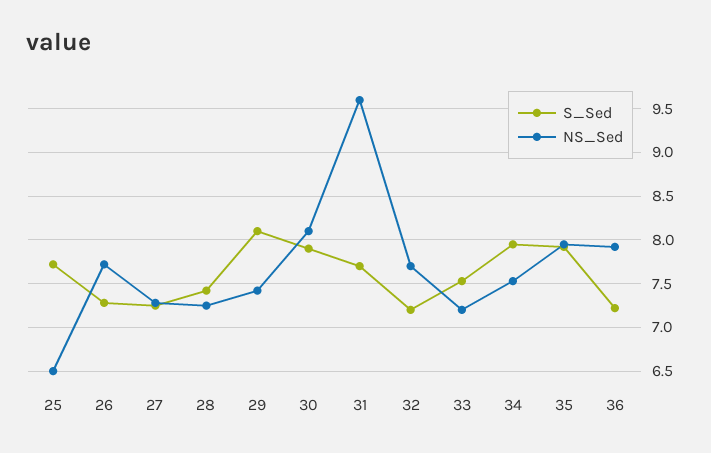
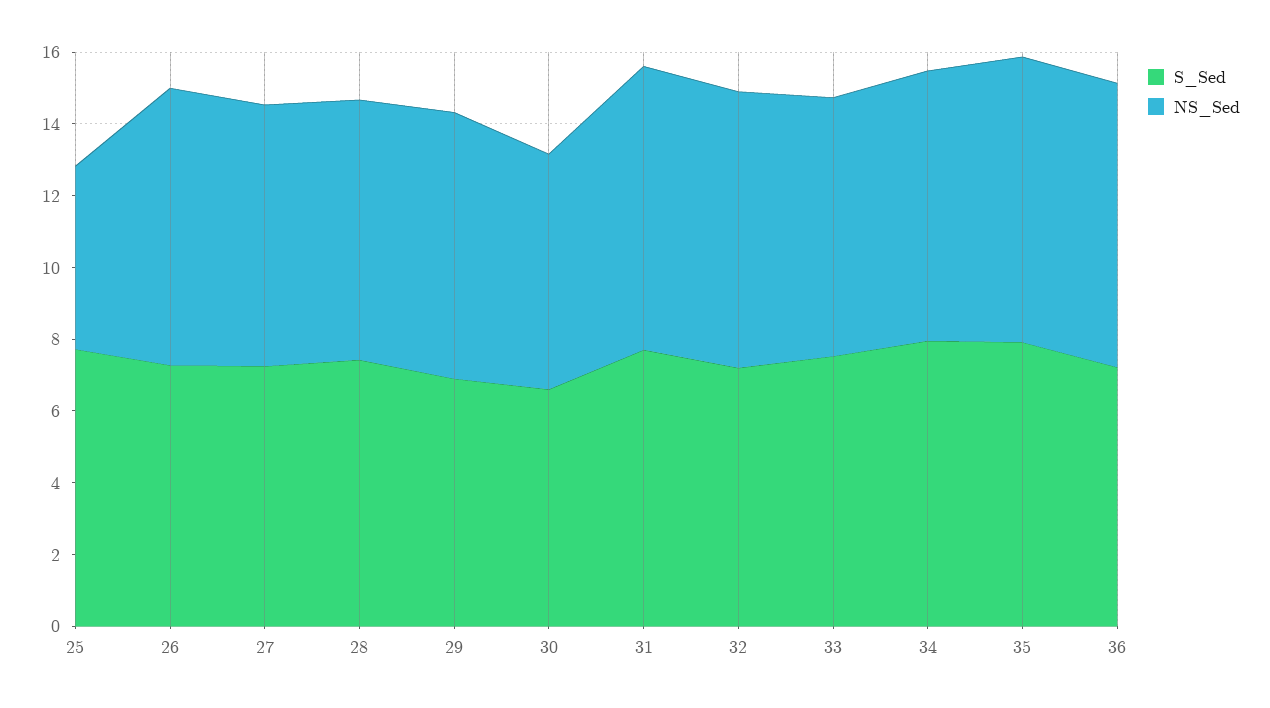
NS_Sed, 25: 6.5 -> 5
S_Sed, 29: 8.1 -> 7
S_Sed, 30: 7.9 -> 6.5
NS_Sed, 30: 8.1 -> 6.5
NS_Sed, 31: 9.6 -> 8

